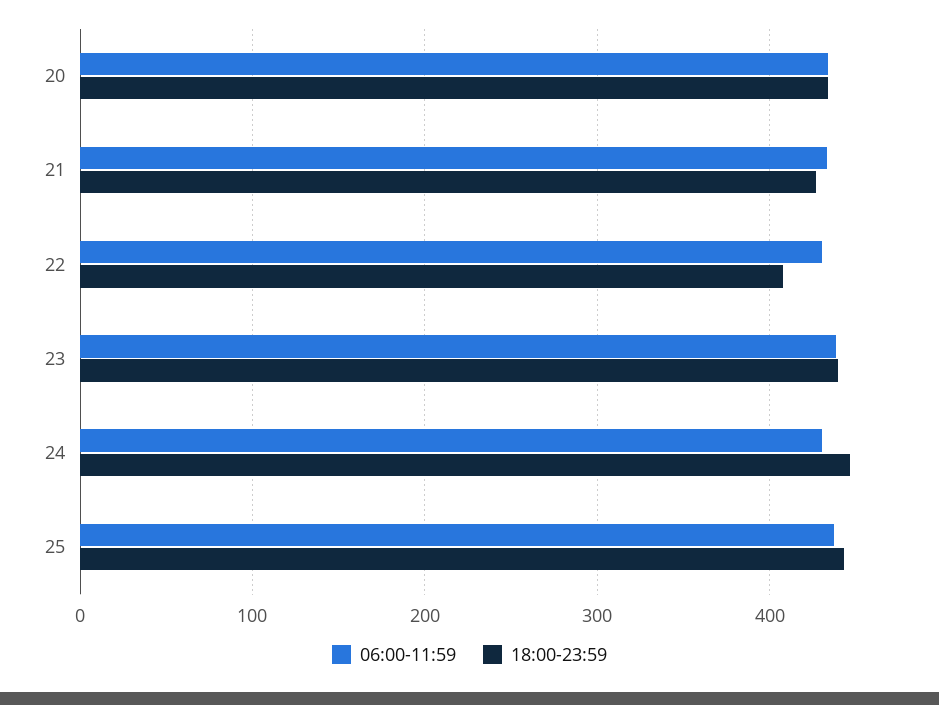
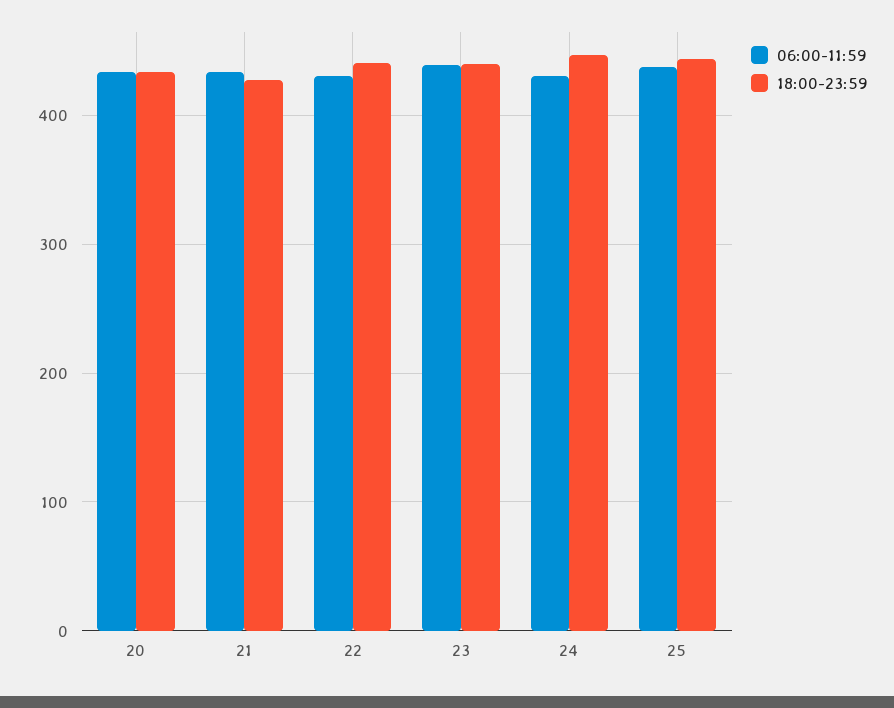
18:00-23:59, 22: 410 -> 440

